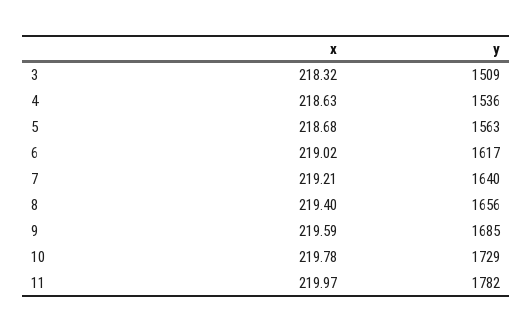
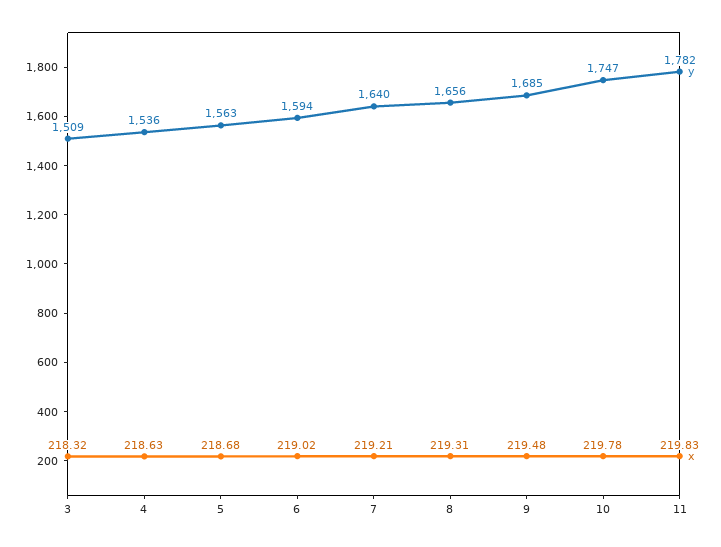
y, 6: 1617 -> 1594
x, 8: 219.4 -> 219.31
x, 9: 219.59 -> 219.48
y, 10: 1729 -> 1747
x, 11: 219.97 -> 219.83

